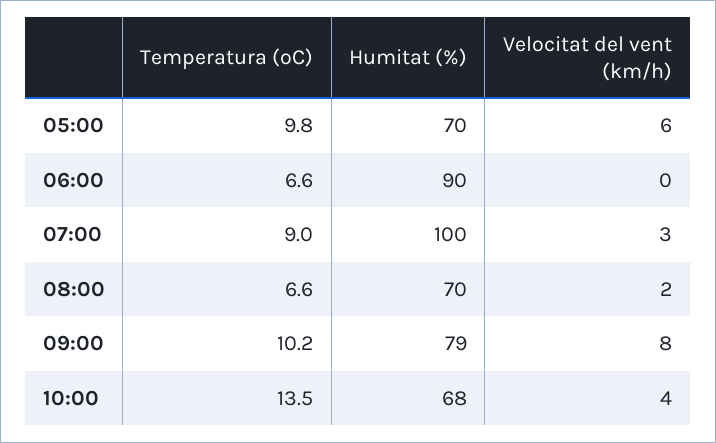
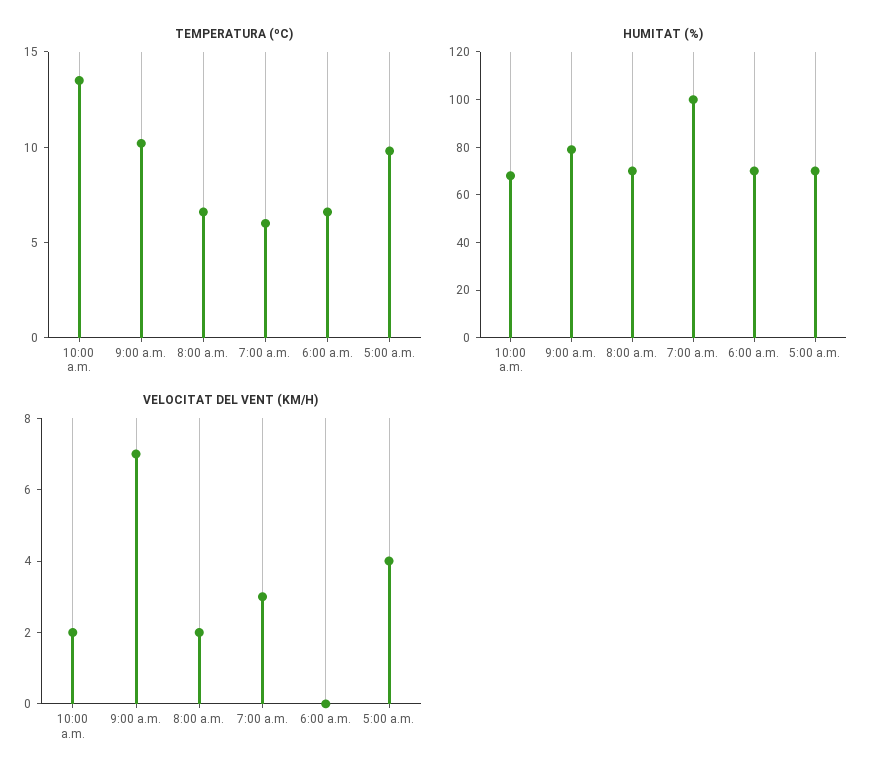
Velocitat del vent (km/h), 05:00: 6 -> 4
Humitat (%), 06:00: 90 -> 70
Temperatura (ºC), 07:00: 9 -> 6
Velocitat del vent (km/h), 09:00: 8 -> 7
Velocitat del vent (km/h), 10:00: 4 -> 2

